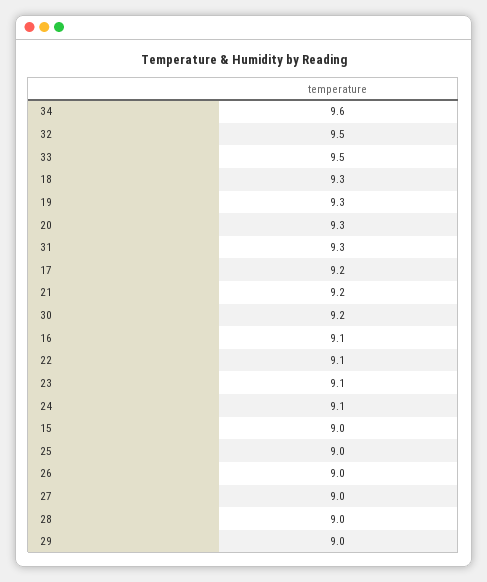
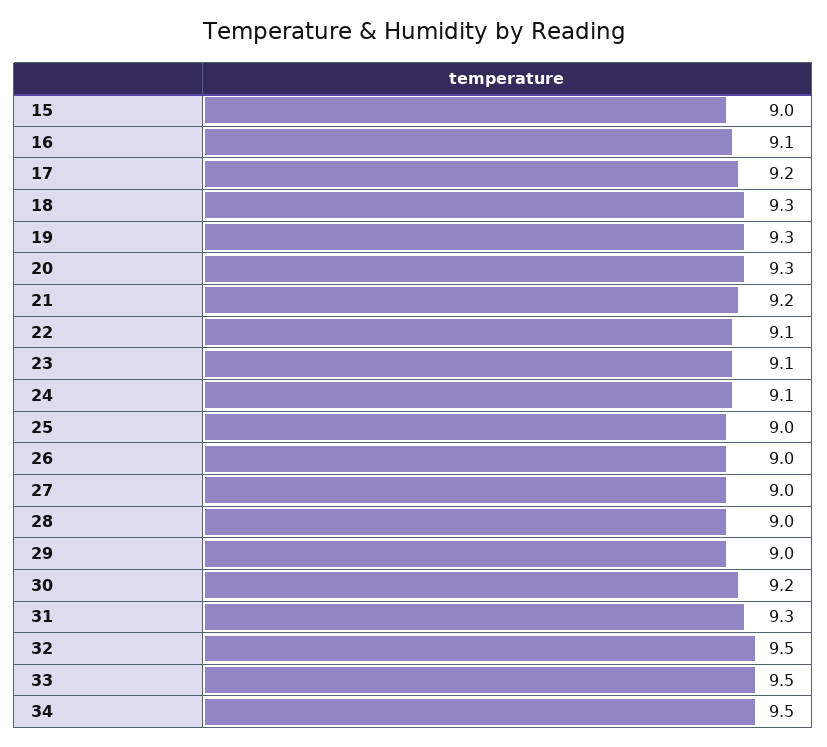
34: 9.6 -> 9.5

